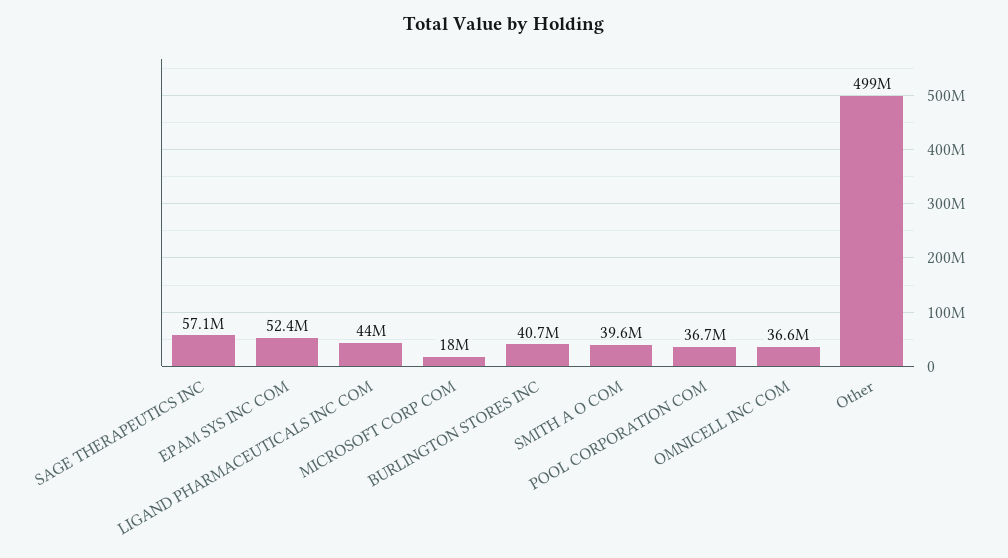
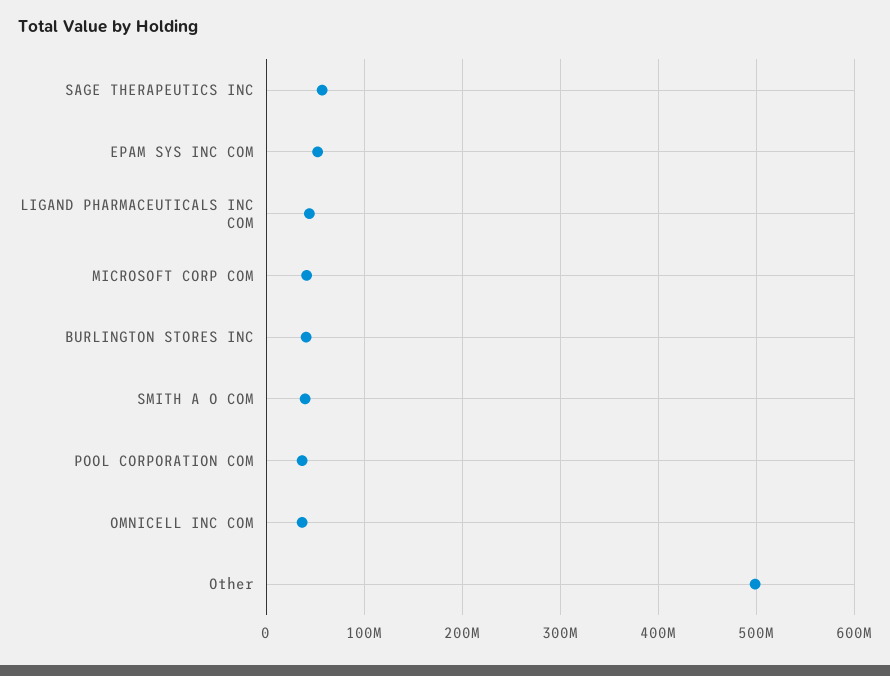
MICROSOFT CORP COM: 18000000 -> 40000000

